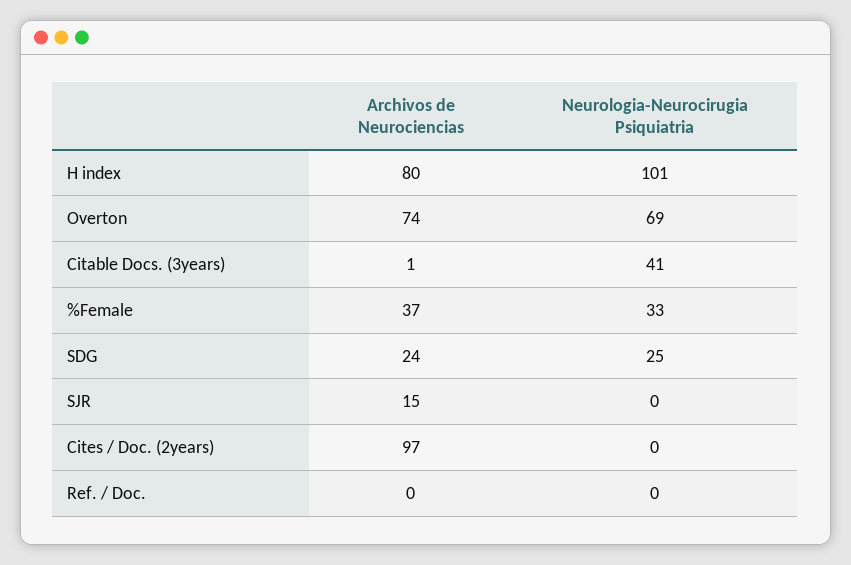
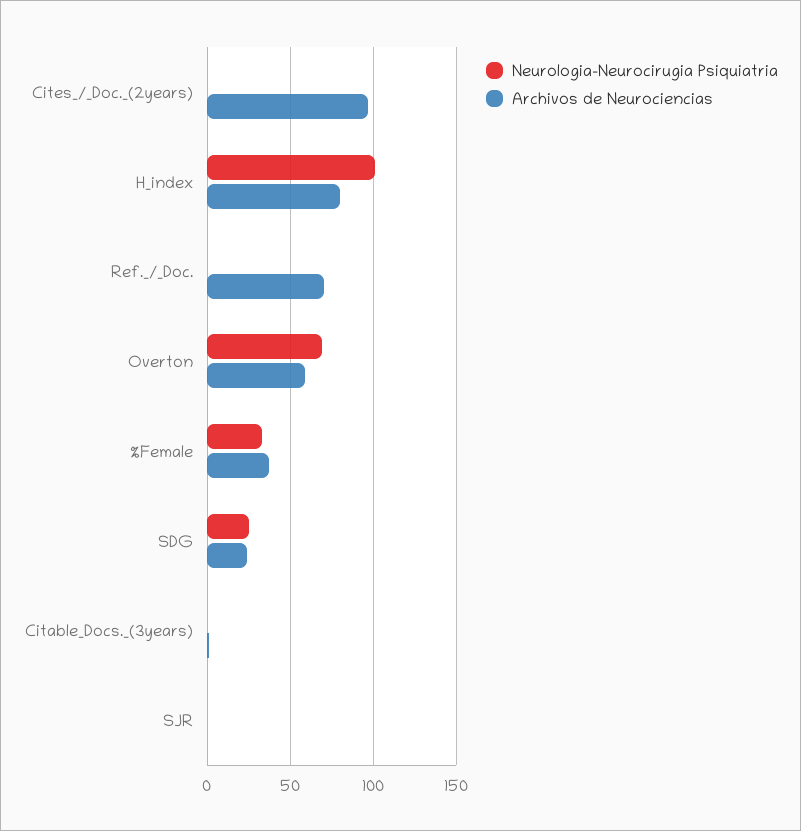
Archivos de Neurociencias, Overton: 74 -> 60
Neurologia-Neurocirugia Psiquiatria, Citable Docs. (3years): 41 -> 0
Archivos de Neurociencias, SJR: 15 -> 0
Archivos de Neurociencias, Ref. / Doc.: 0 -> 70

